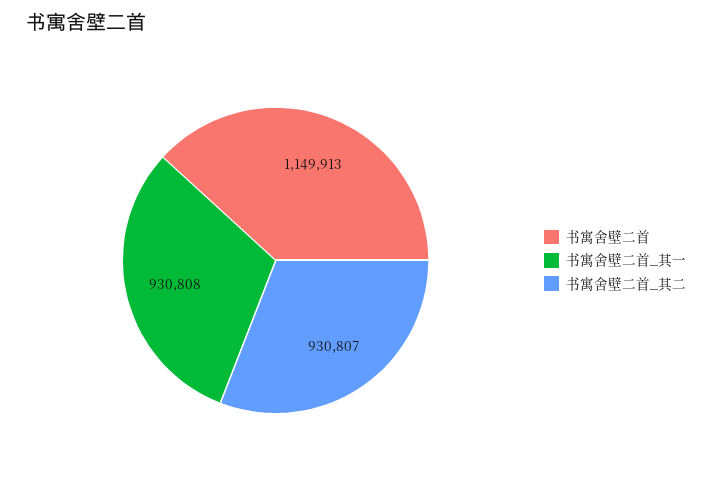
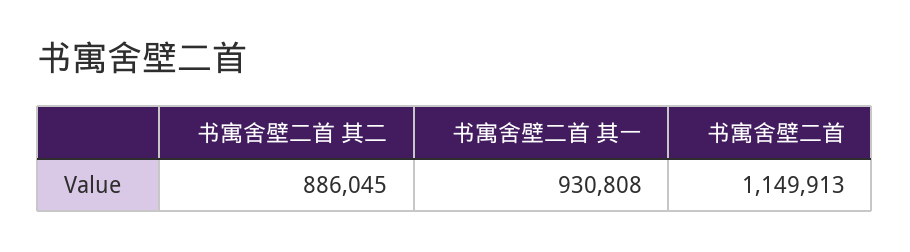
书寓舍壁二首_其二: 930807 -> 886045

